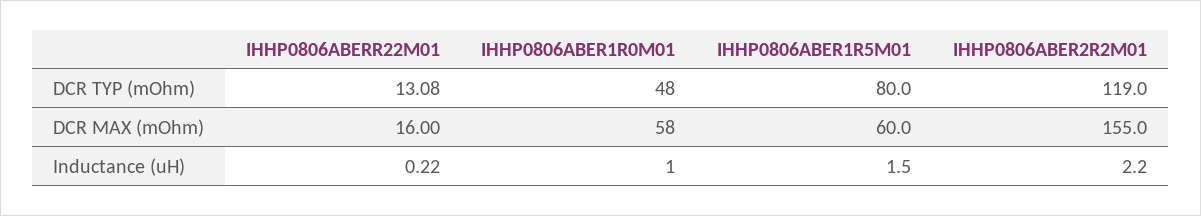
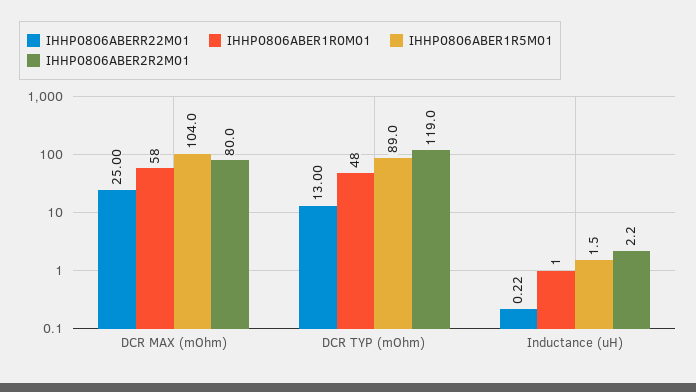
IHHP0806ABERR22M01, DCR TYP (mOhm): 13.08 -> 13
IHHP0806ABER1R5M01, DCR TYP (mOhm): 80 -> 89
IHHP0806ABERR22M01, DCR MAX (mOhm): 16 -> 25
IHHP0806ABER1R5M01, DCR MAX (mOhm): 60 -> 104
IHHP0806ABER2R2M01, DCR MAX (mOhm): 155 -> 80

